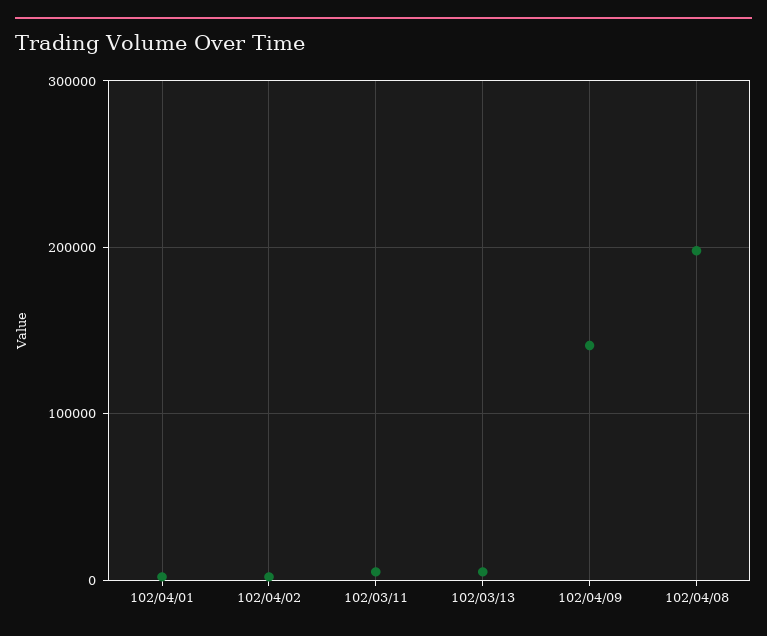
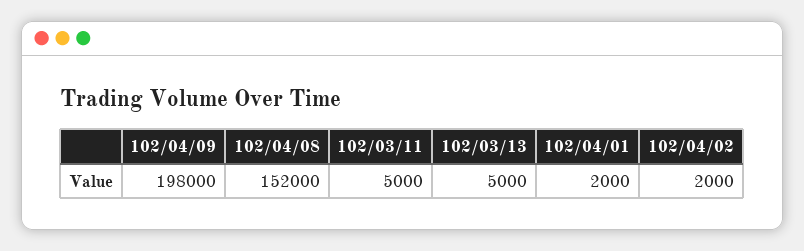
102/04/09: 140000 -> 198000
102/04/08: 200000 -> 152000

